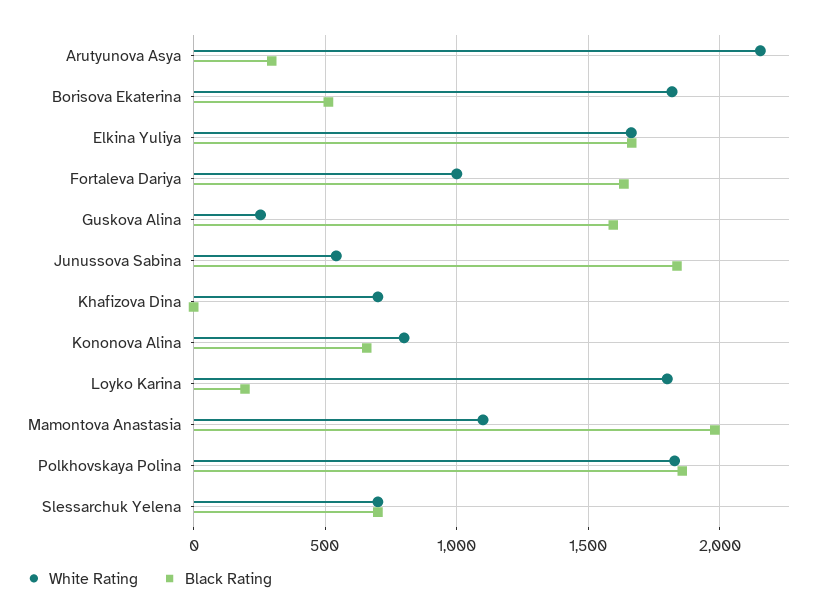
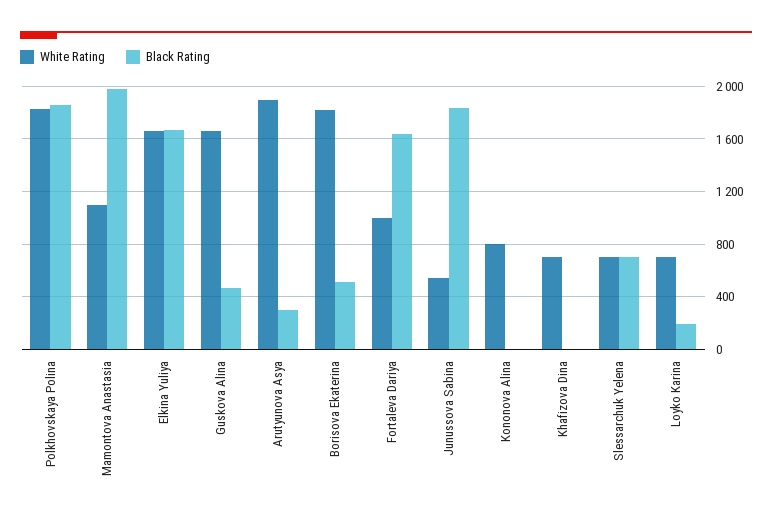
White Rating, Arutyunova Asya: 2150 -> 1900
White Rating, Guskova Alina: 250 -> 1650
Black Rating, Guskova Alina: 1600 -> 450
Black Rating, Kononova Alina: 650 -> 0
White Rating, Loyko Karina: 1800 -> 700

